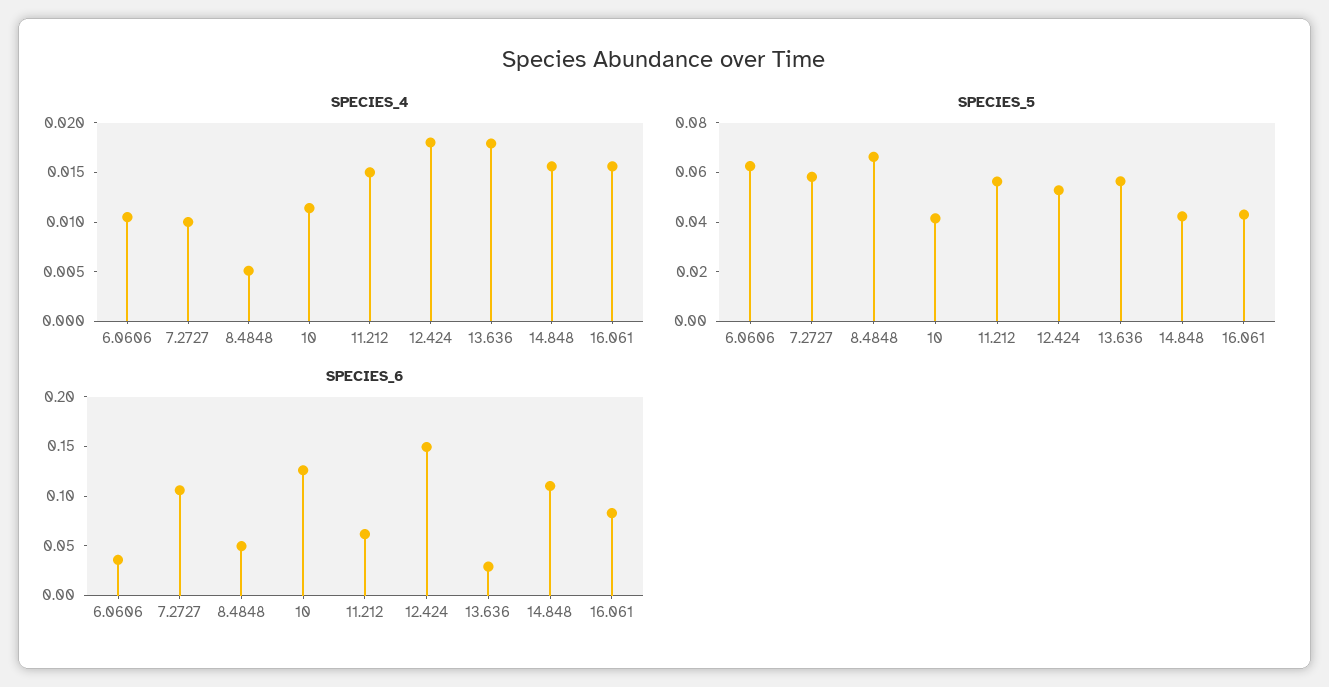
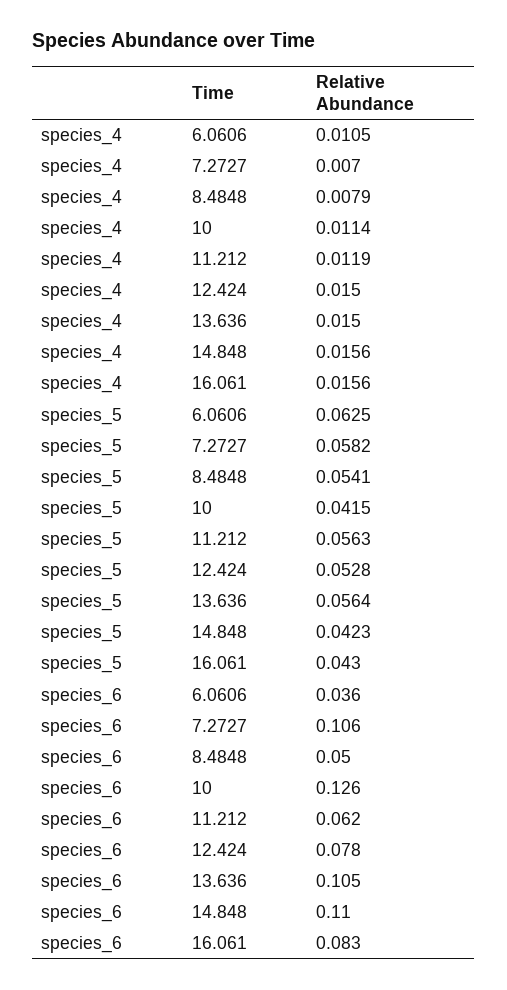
SPECIES_4, 7.2727: 0.01 -> 0.007
SPECIES_4, 8.4848: 0.005 -> 0.0079
SPECIES_4, 11.212: 0.015 -> 0.0119
SPECIES_4, 12.424: 0.018 -> 0.015
SPECIES_4, 13.636: 0.018 -> 0.015
SPECIES_5, 8.4848: 0.065 -> 0.0541
SPECIES_6, 12.424: 0.15 -> 0.078
SPECIES_6, 13.636: 0.03 -> 0.105

